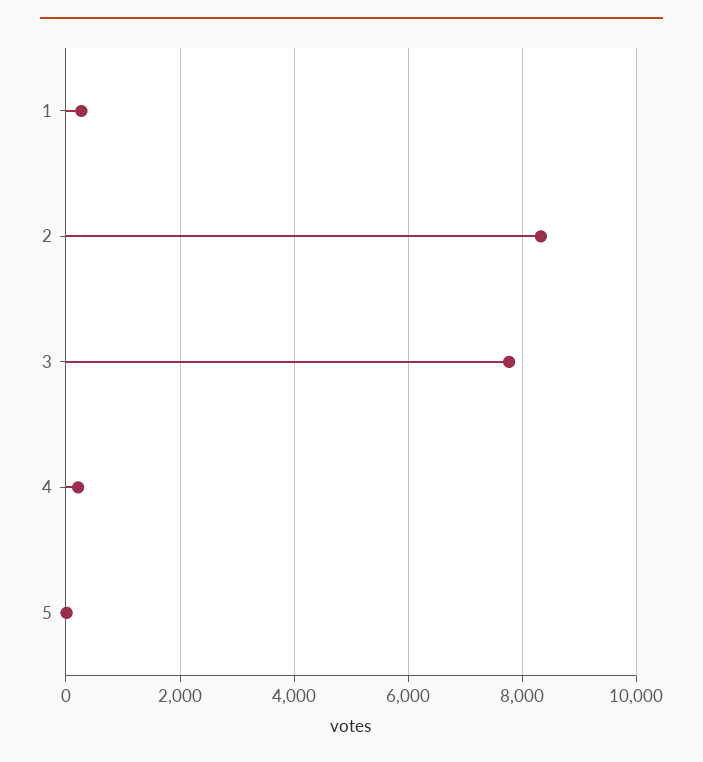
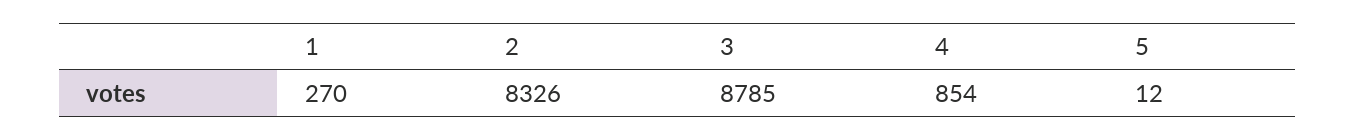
3: 7800 -> 8785
4: 200 -> 854

